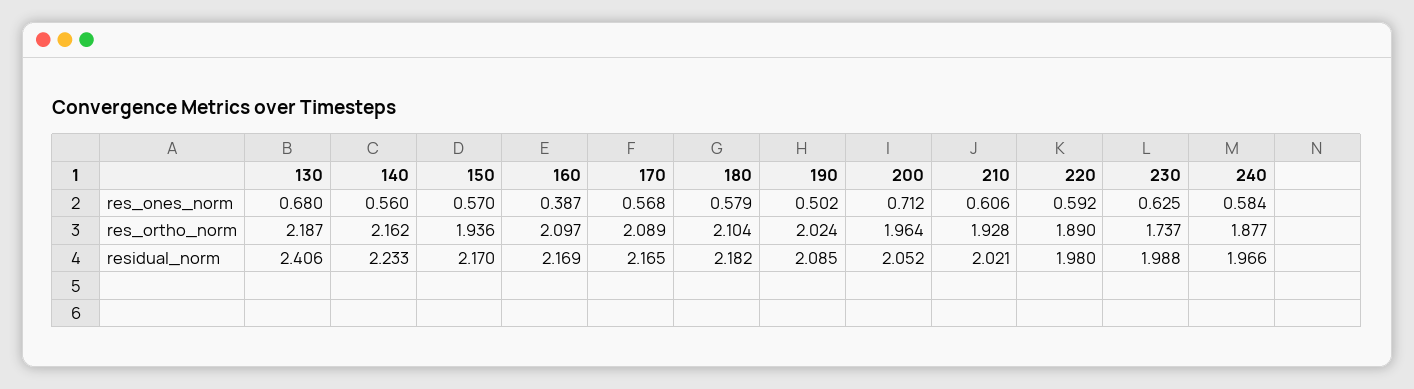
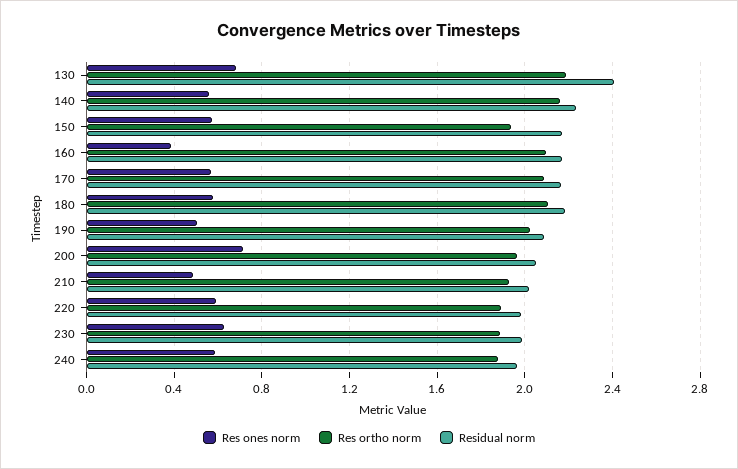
res_ones_norm, 210: 0.606 -> 0.5
res_ortho_norm, 230: 1.737 -> 1.9

